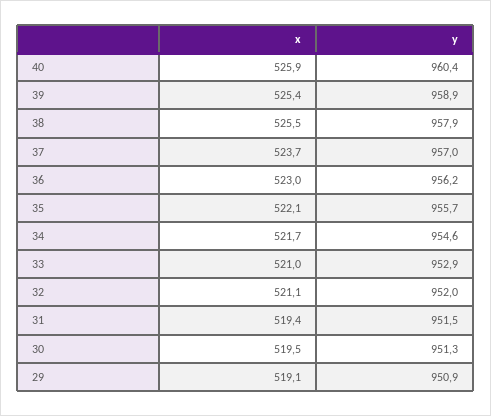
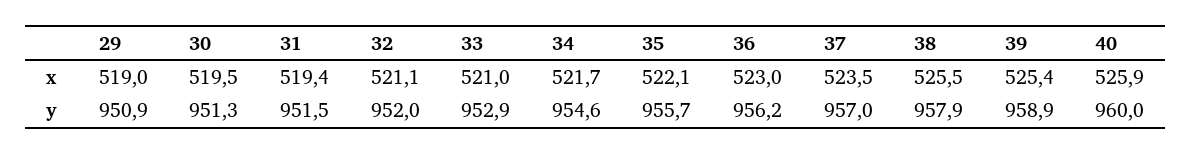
y, 40: 960.4 -> 960
x, 37: 523.7 -> 523.5
x, 29: 519.1 -> 519

